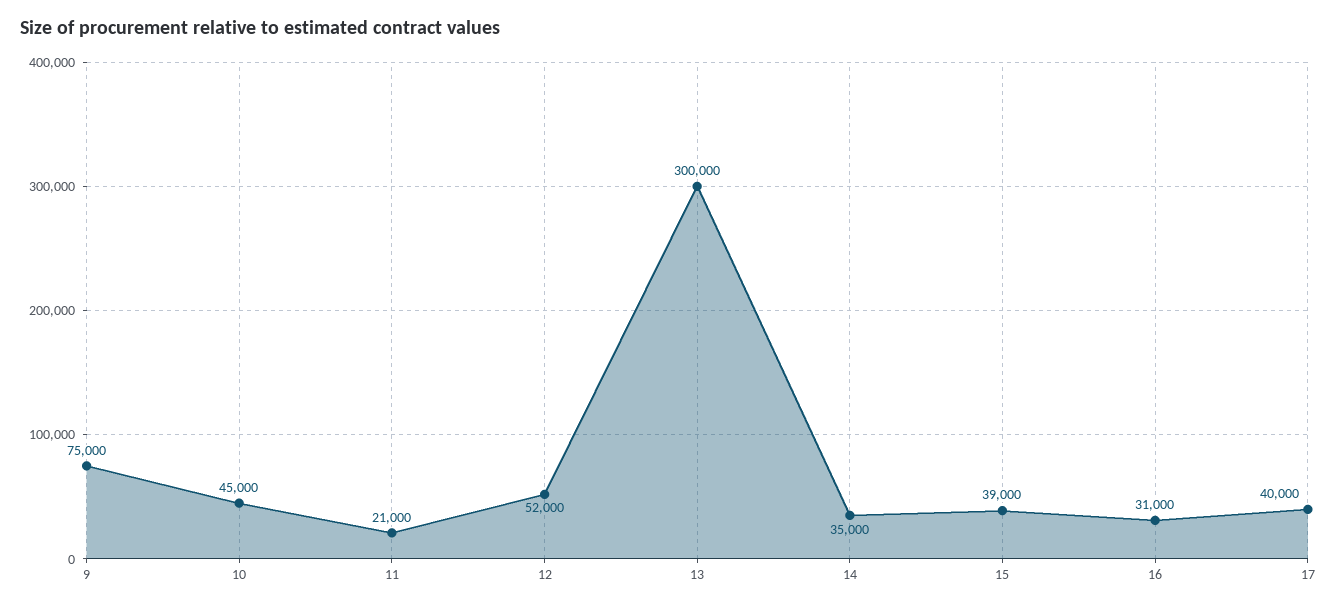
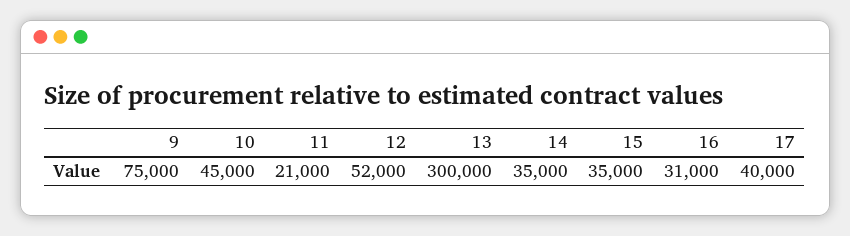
15: 39000 -> 35000

